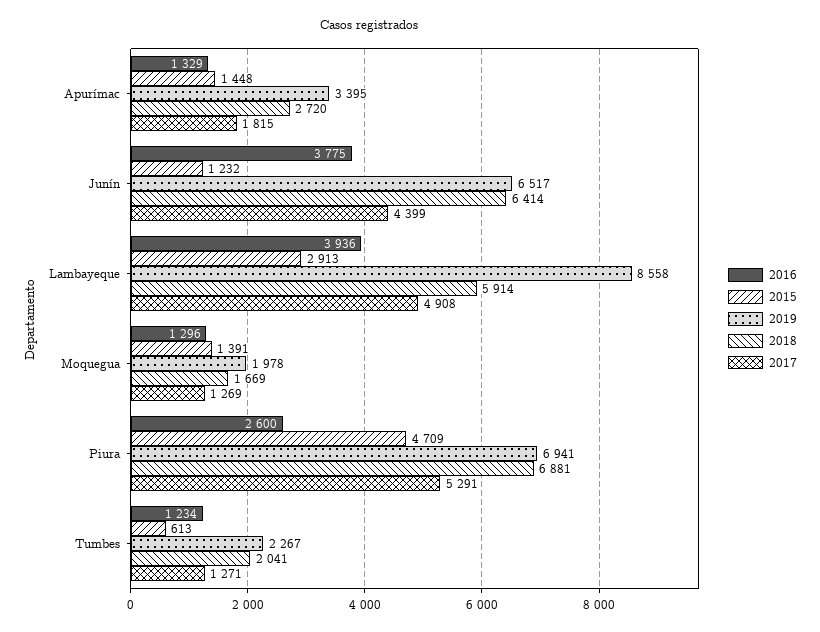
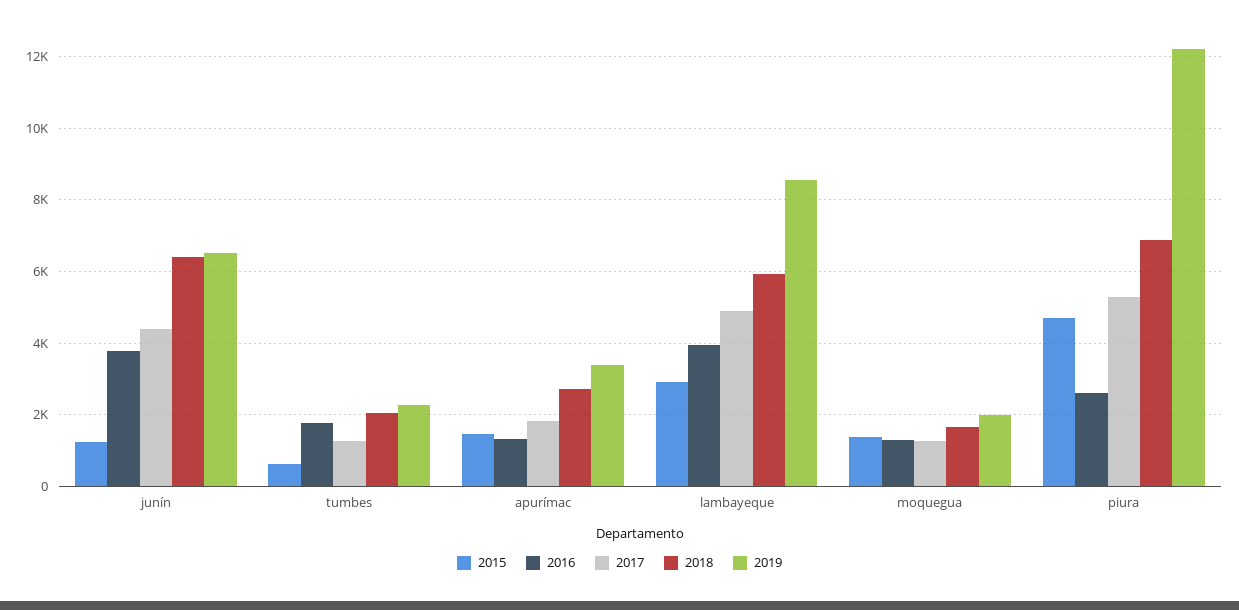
2019, Piura: 6941 -> 12200
2016, Tumbes: 1234 -> 1800

